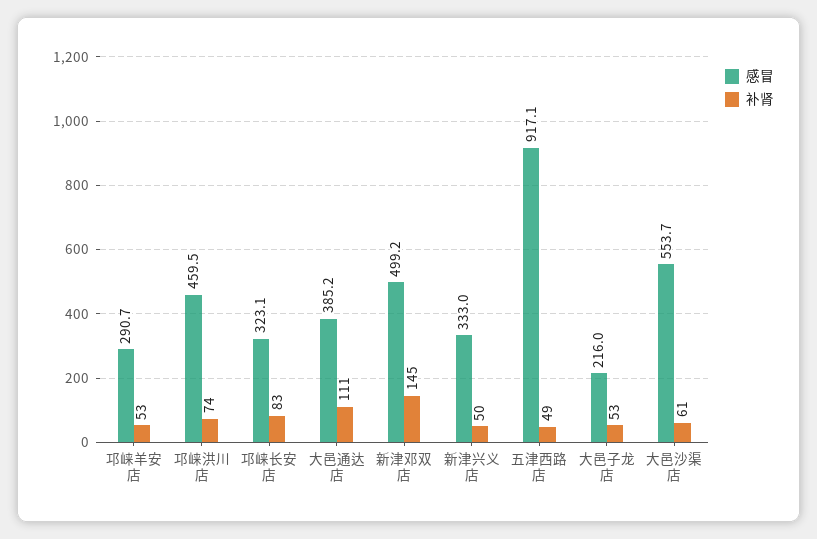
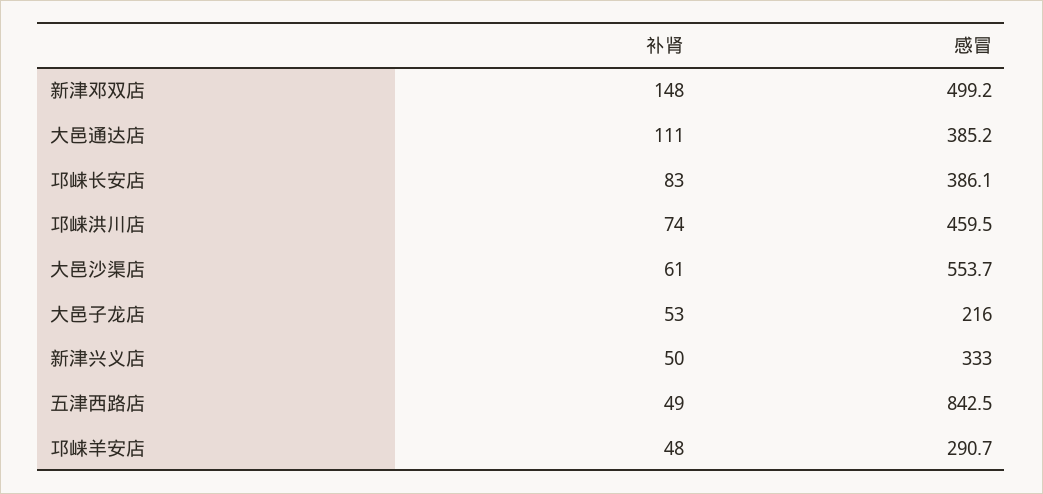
补肾, 邛崃羊安店: 53 -> 48
感冒, 邛崃长安店: 323.1 -> 386.1
补肾, 新津邓双店: 145 -> 148
感冒, 五津西路店: 917.1 -> 842.5

